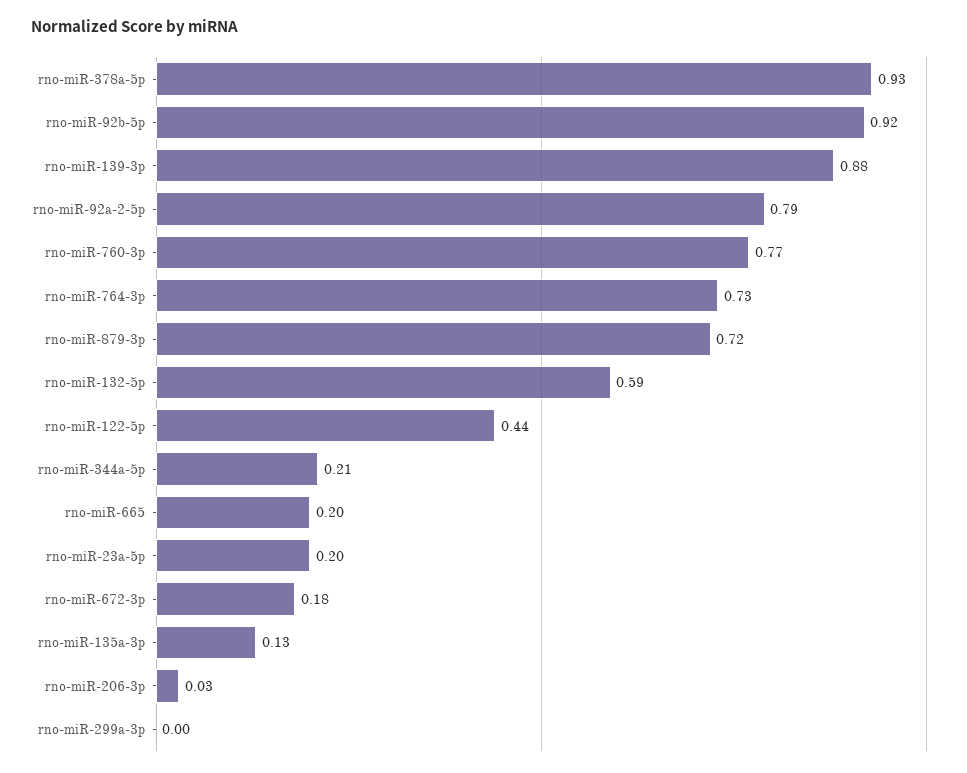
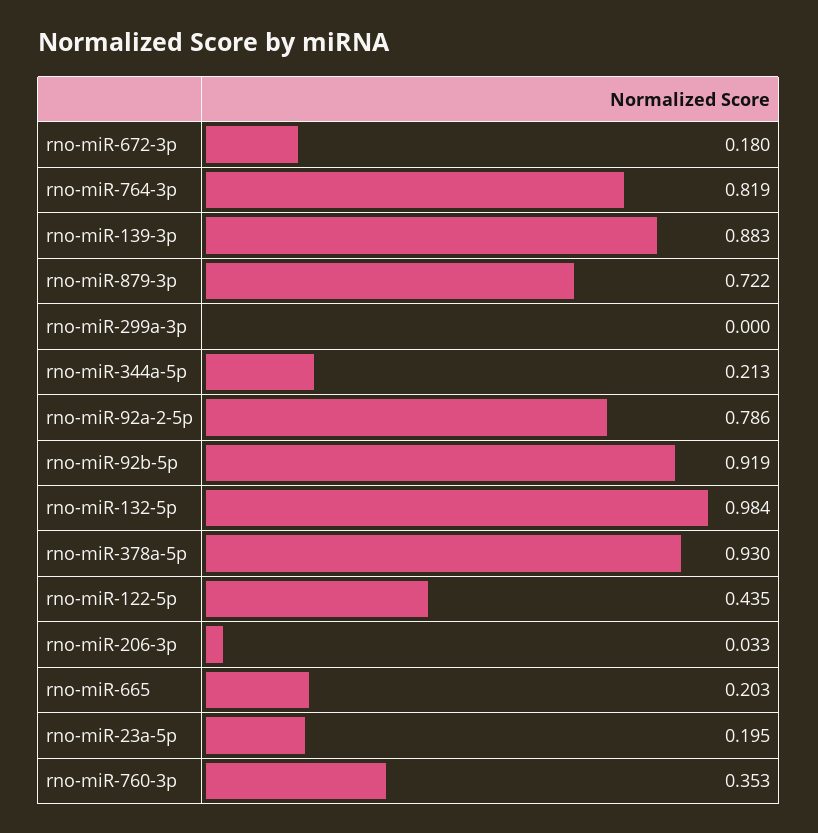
rno-miR-760-3p: 0.77 -> 0.353
rno-miR-764-3p: 0.73 -> 0.819
rno-miR-132-5p: 0.59 -> 0.984
rno-miR-135a-3p: 0.13 -> none

